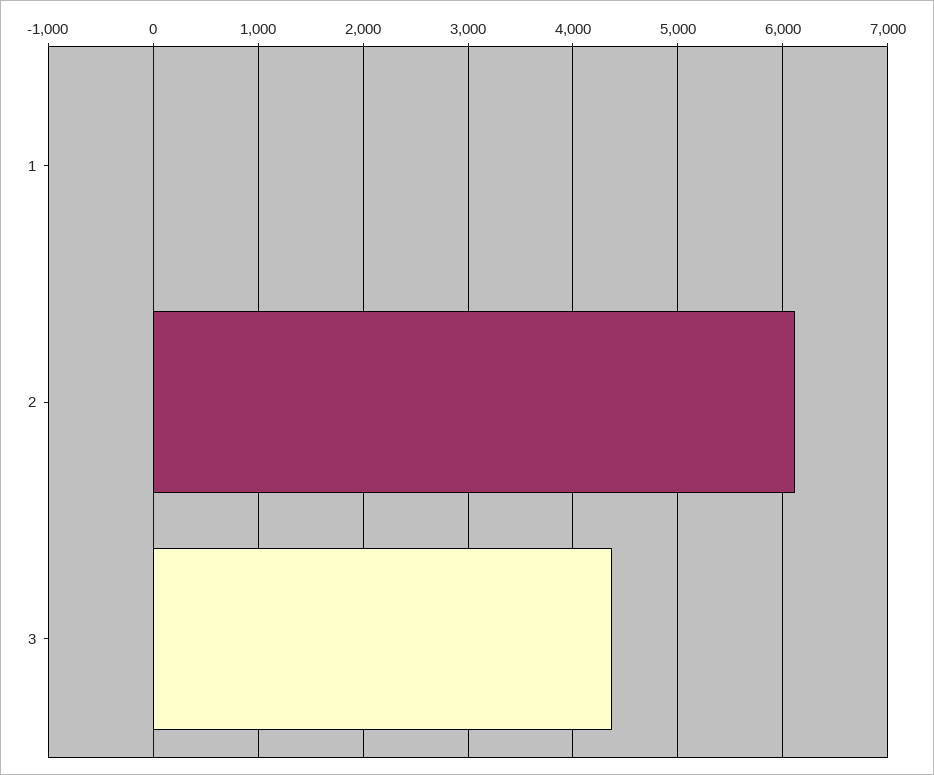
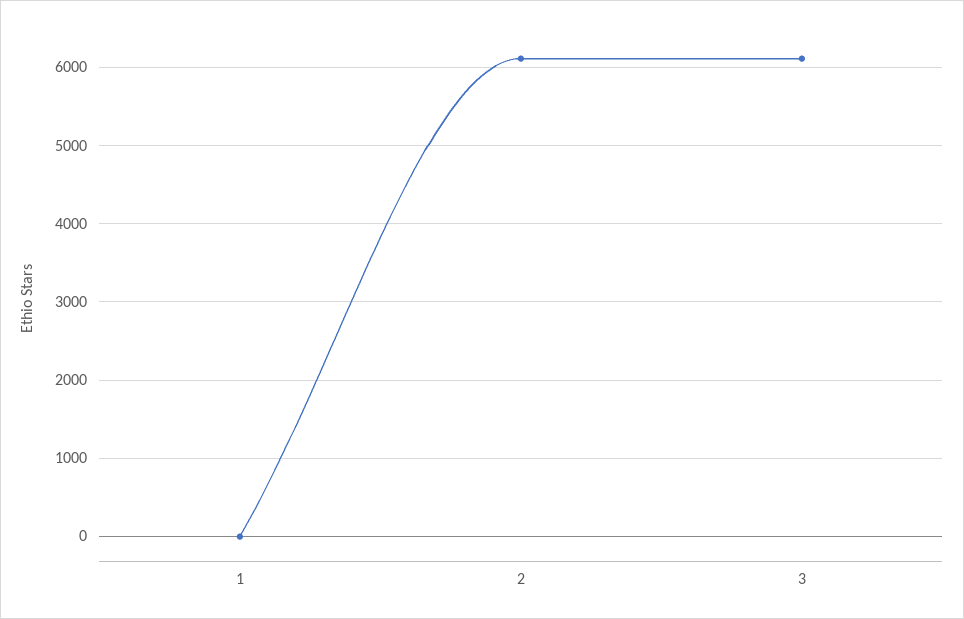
3: 4400 -> 6100

